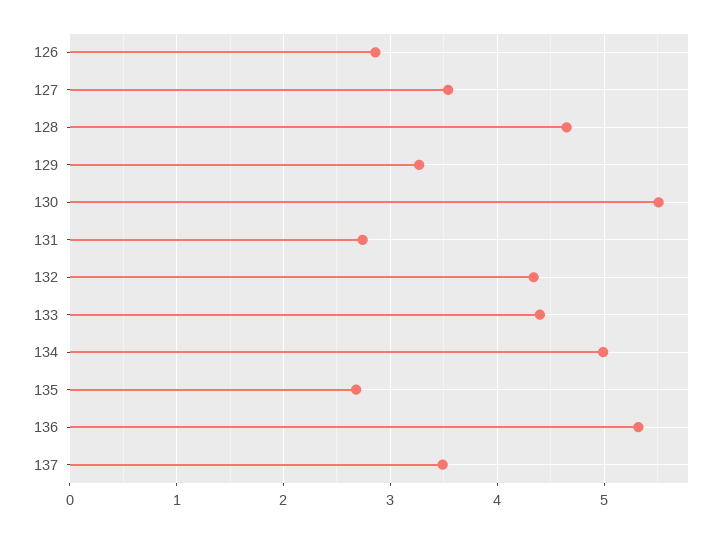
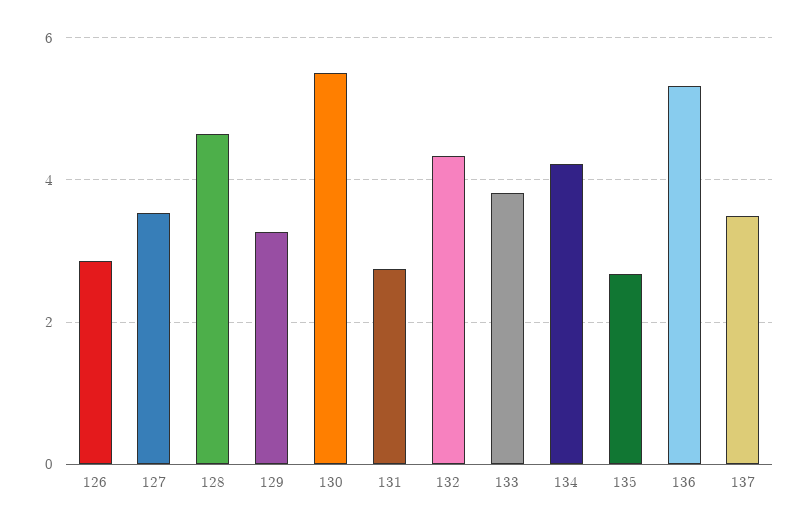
133: 4.4 -> 3.8
134: 5 -> 4.2

